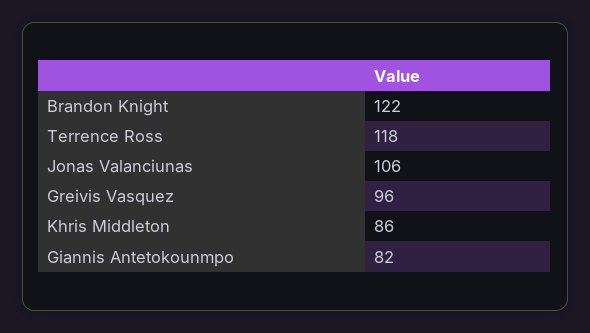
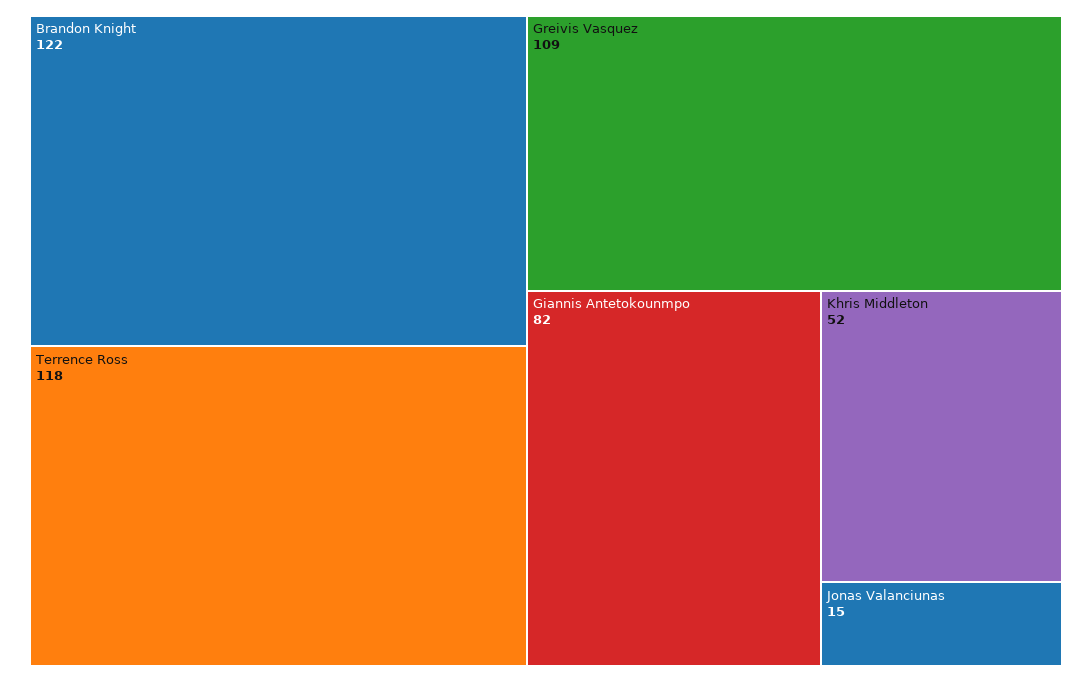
Jonas Valanciunas: 106 -> 15
Greivis Vasquez: 96 -> 109
Khris Middleton: 86 -> 52

